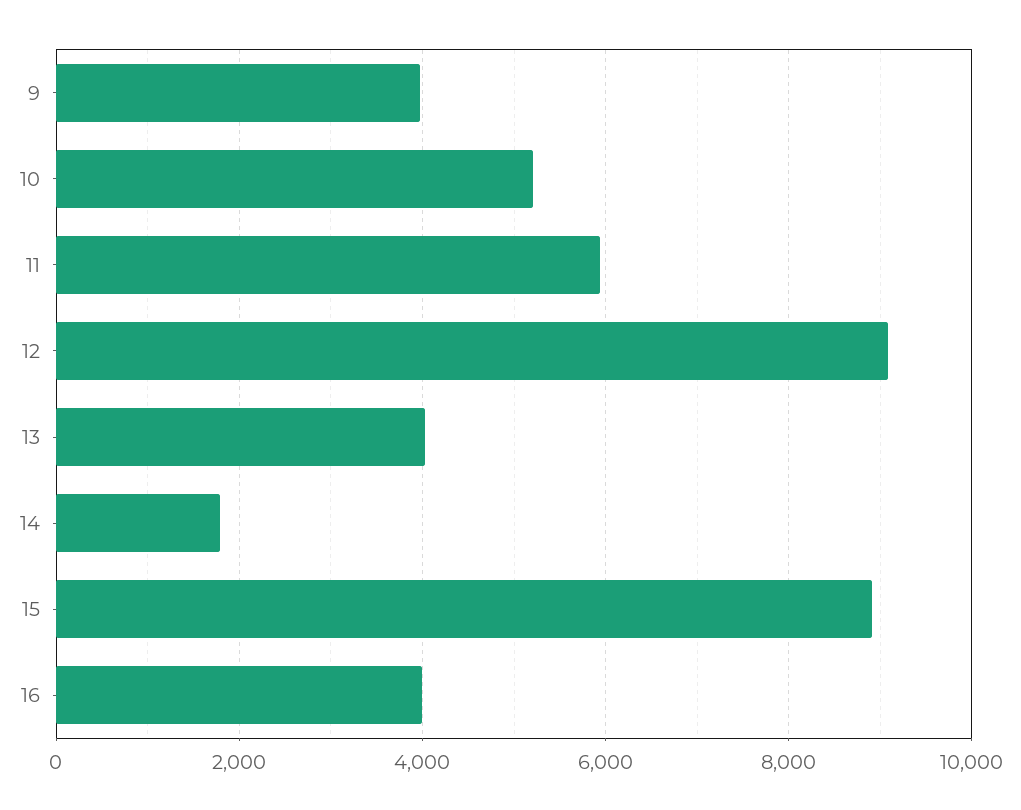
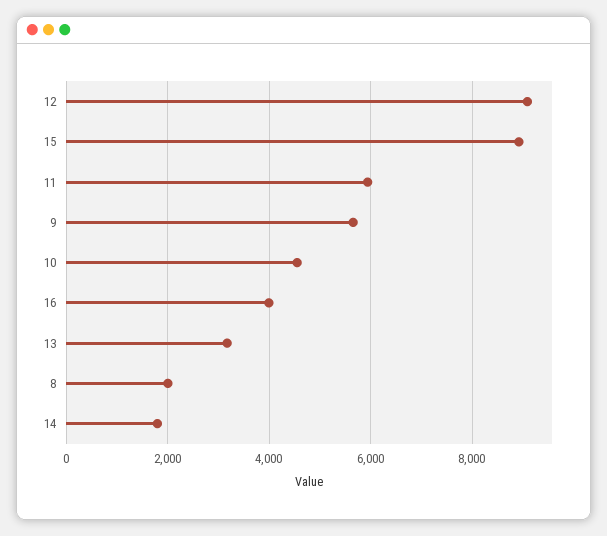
9: 4000 -> 5600
10: 5200 -> 4600
13: 4000 -> 3200
8: none -> 2000

